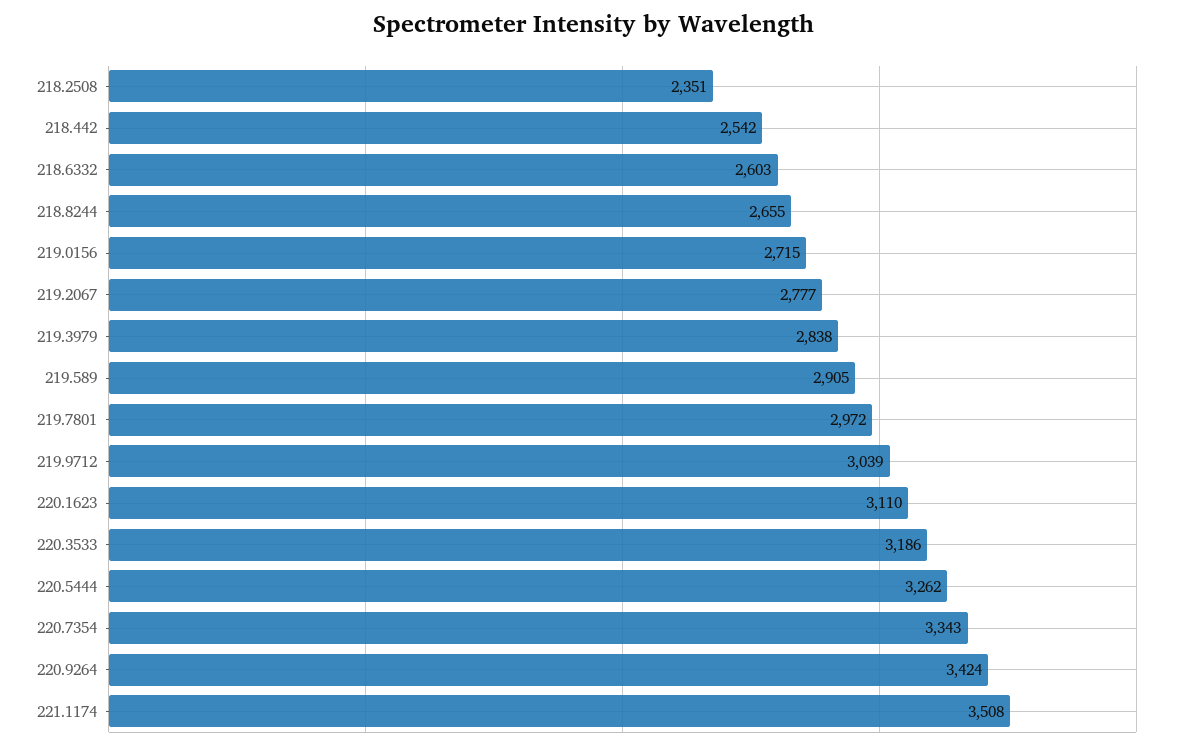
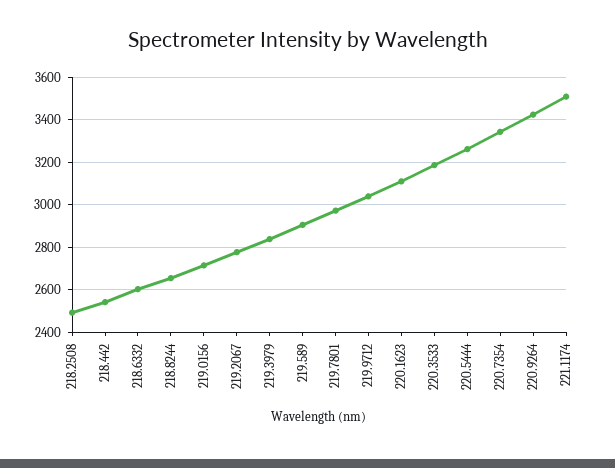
218.2508: 2351 -> 2500

